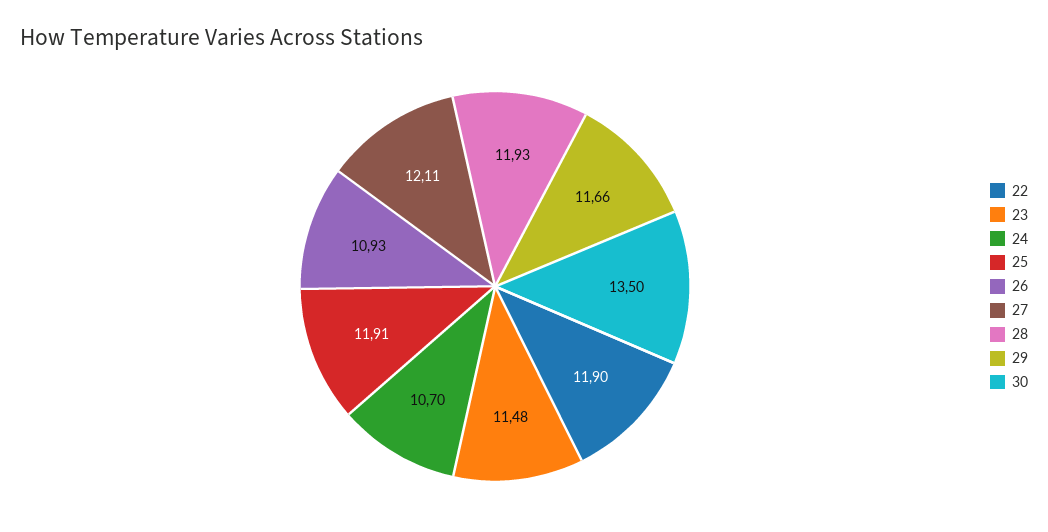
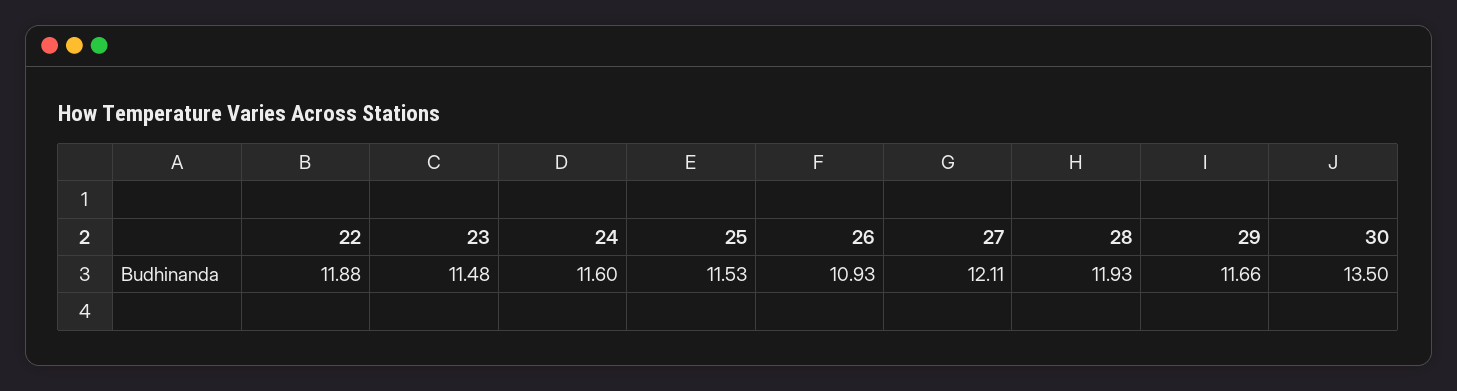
22: 11.9 -> 11.88
24: 10.7 -> 11.6
25: 11.91 -> 11.53

